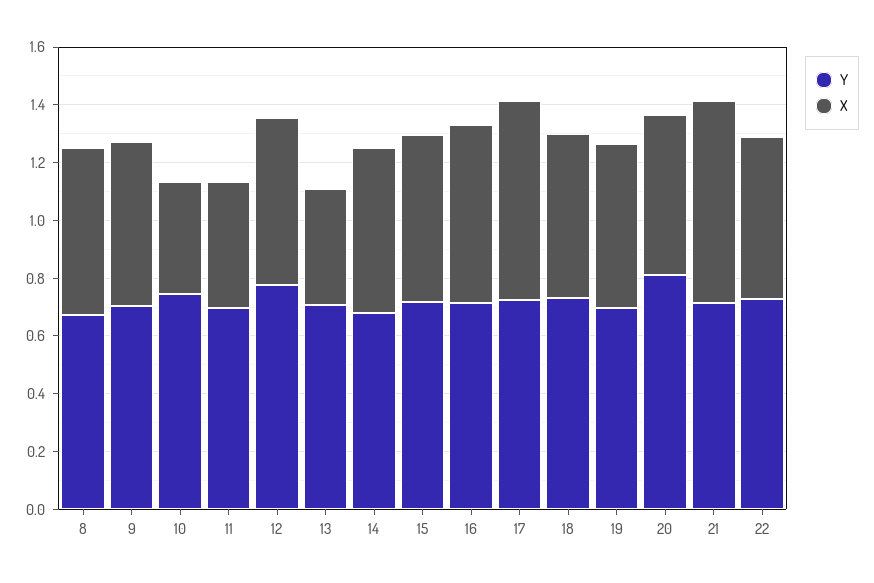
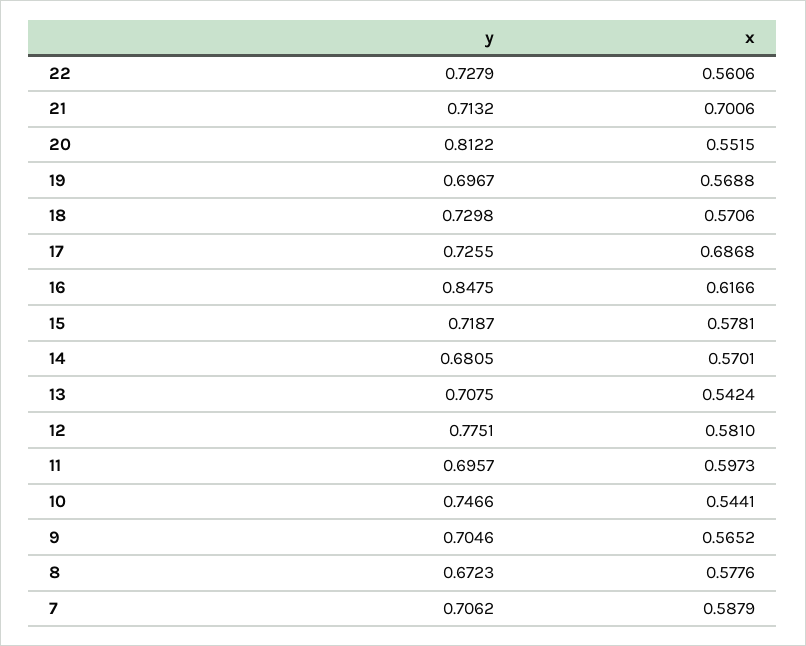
X, 10: 0.4 -> 0.5441
X, 11: 0.45 -> 0.5973
X, 13: 0.4 -> 0.5424
Y, 16: 0.7 -> 0.8475
Y, 7: none -> 0.7062
X, 7: none -> 0.5879

